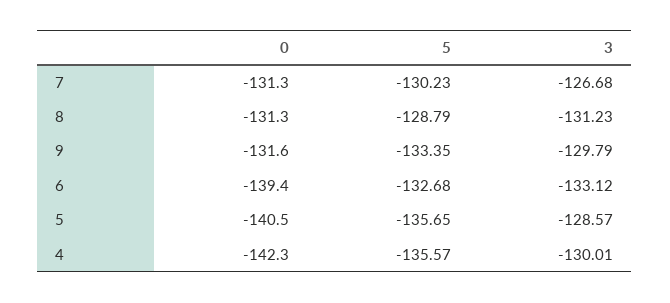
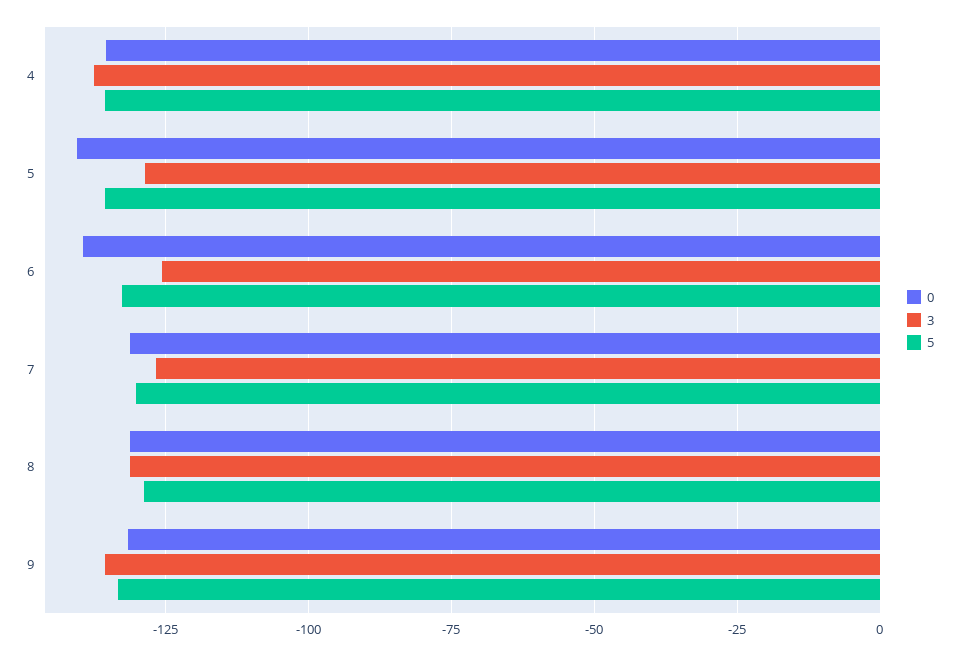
3, 9: -129.79 -> -135
3, 6: -133.12 -> -125
0, 4: -142.3 -> -135
3, 4: -130.01 -> -137.5

